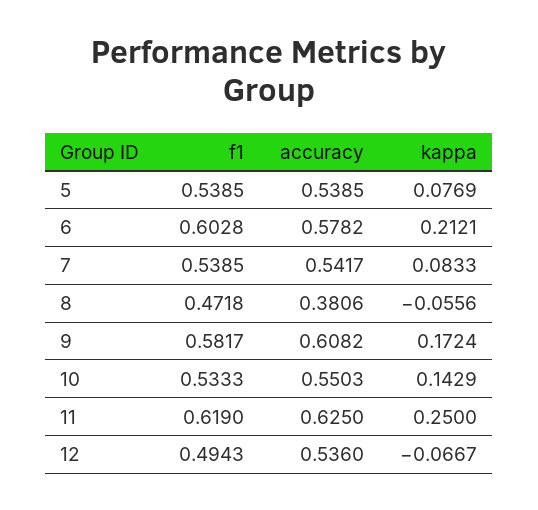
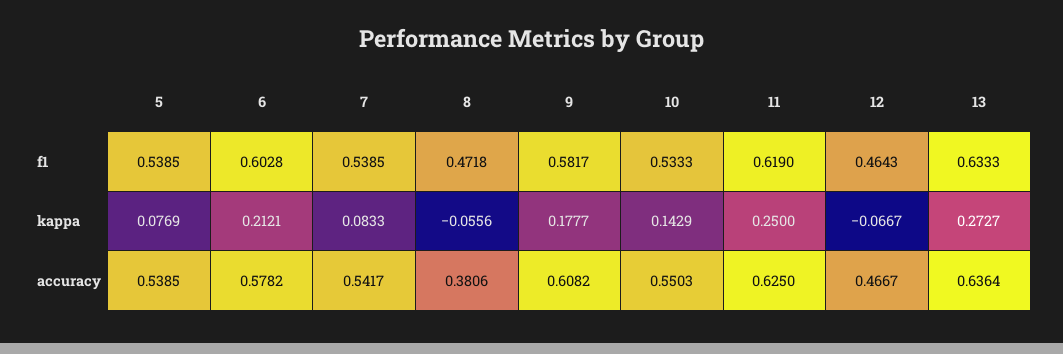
kappa, 9: 0.1724 -> 0.1777
f1, 12: 0.4943 -> 0.4643
accuracy, 12: 0.536 -> 0.4667
f1, 13: none -> 0.6333
kappa, 13: none -> 0.2727
accuracy, 13: none -> 0.6364

